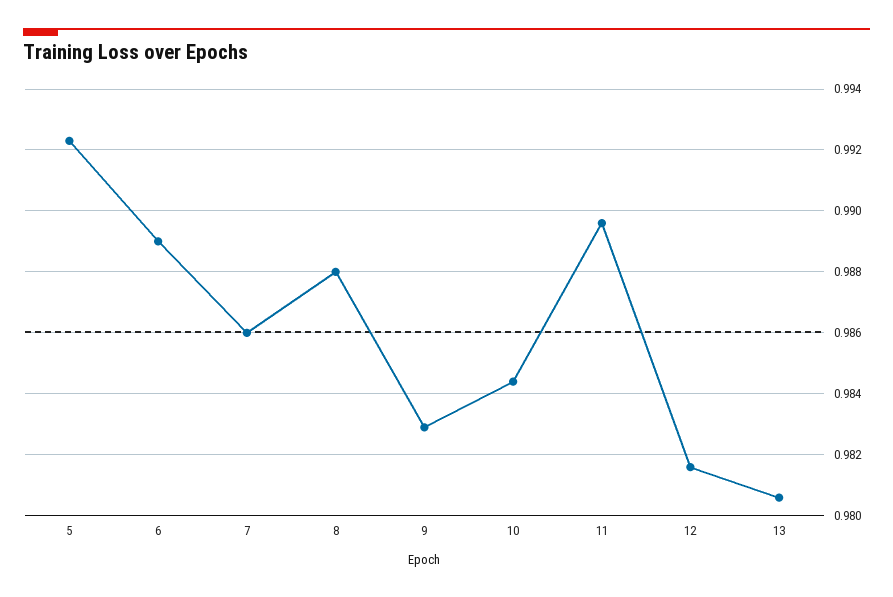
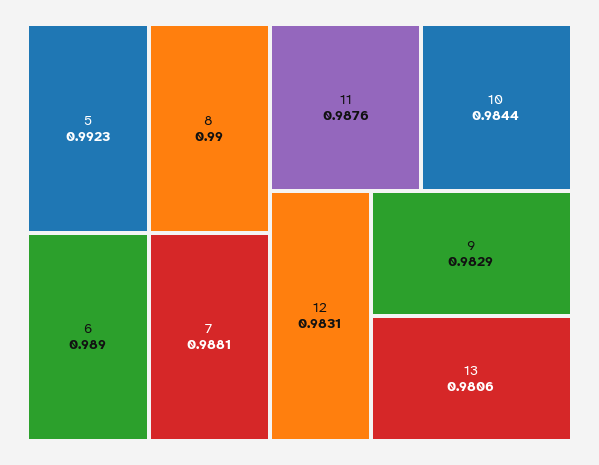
7: 0.986 -> 0.9881
8: 0.988 -> 0.99
11: 0.9895 -> 0.9876
12: 0.9815 -> 0.9831

